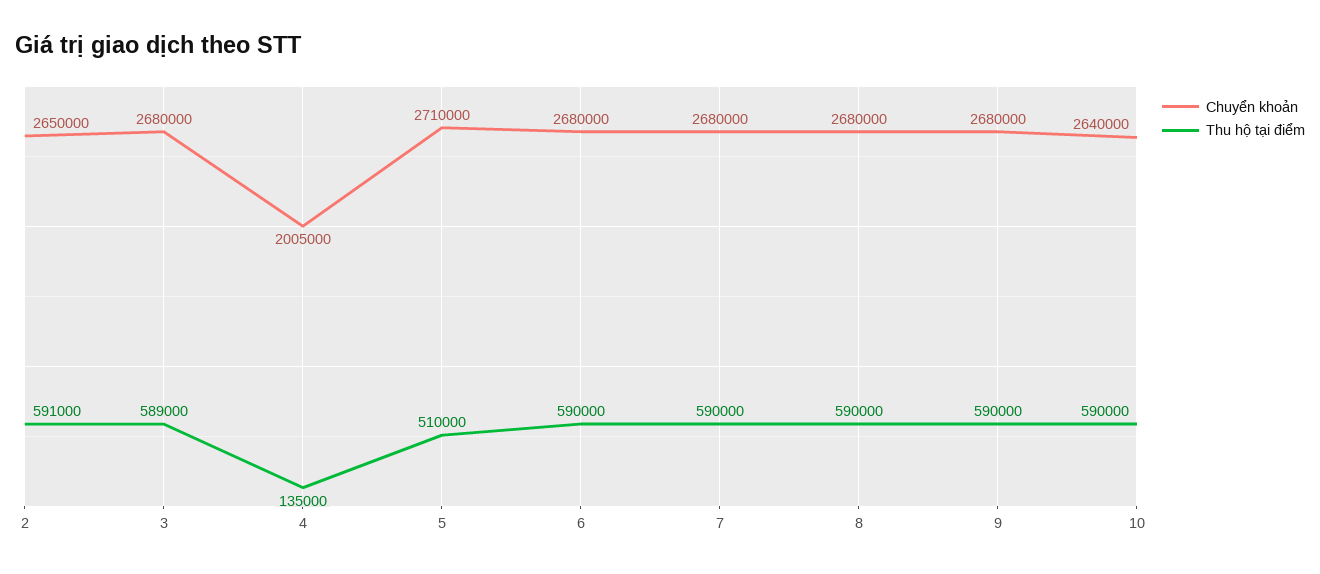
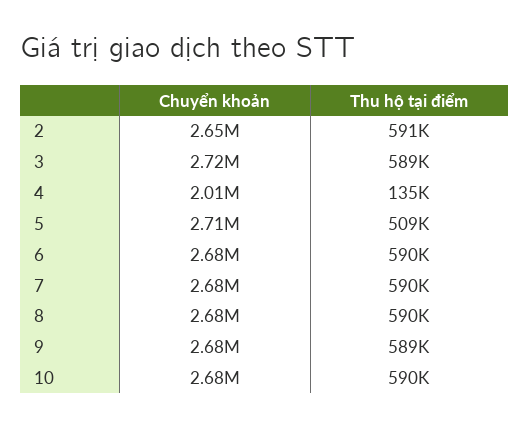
Chuyển khoản, 3: 2680000 -> 2720000
Thu hộ tại điểm, 5: 510000 -> 509000
Thu hộ tại điểm, 9: 590000 -> 589000
Chuyển khoản, 10: 2640000 -> 2680000

